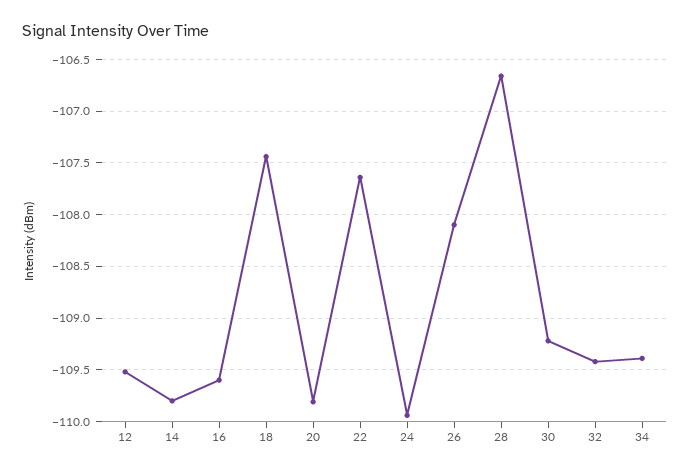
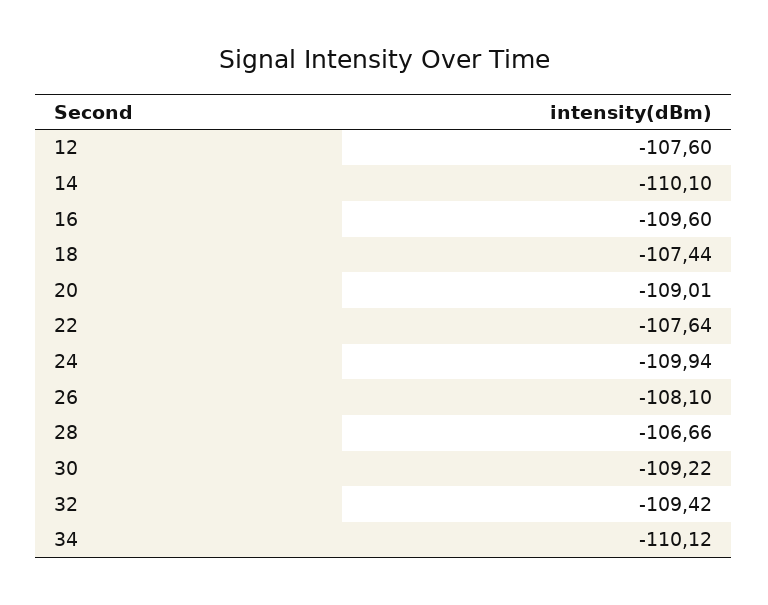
12: -109.5 -> -107.6
14: -109.8 -> -110.1
20: -109.8 -> -109.01
34: -109.4 -> -110.12

